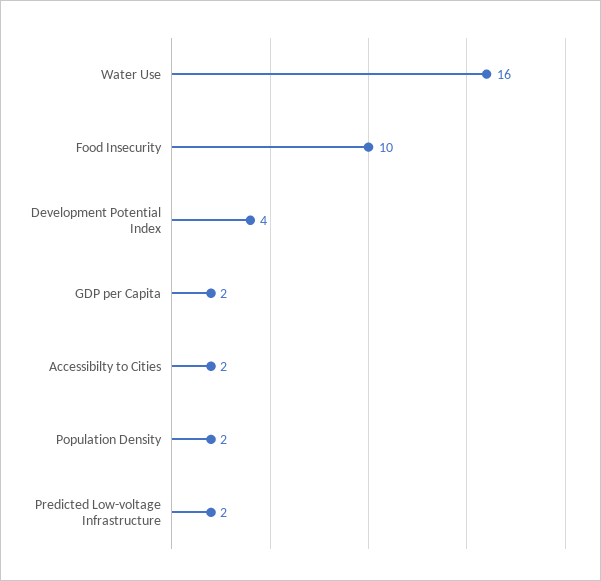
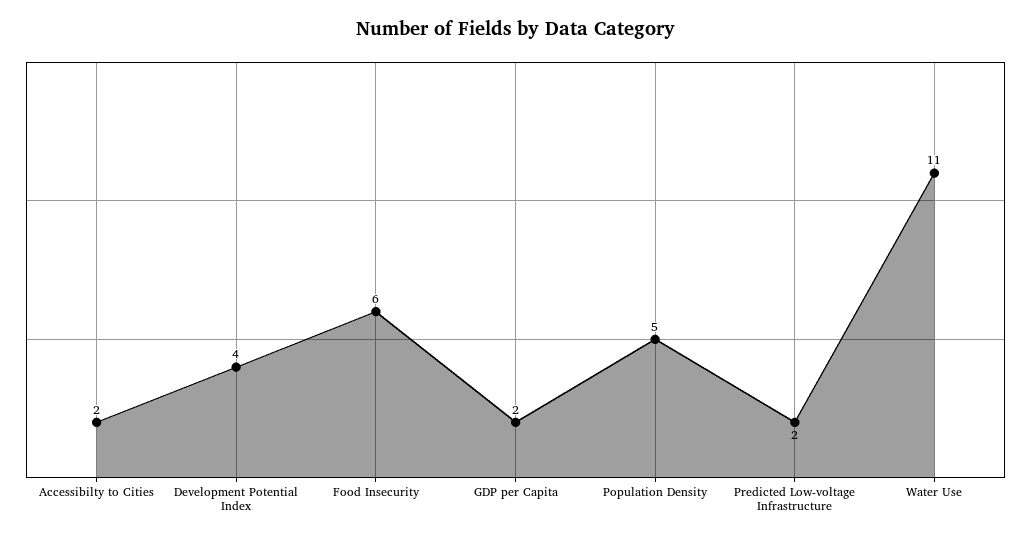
Water Use: 16 -> 11
Food Insecurity: 10 -> 6
Population Density: 2 -> 5

